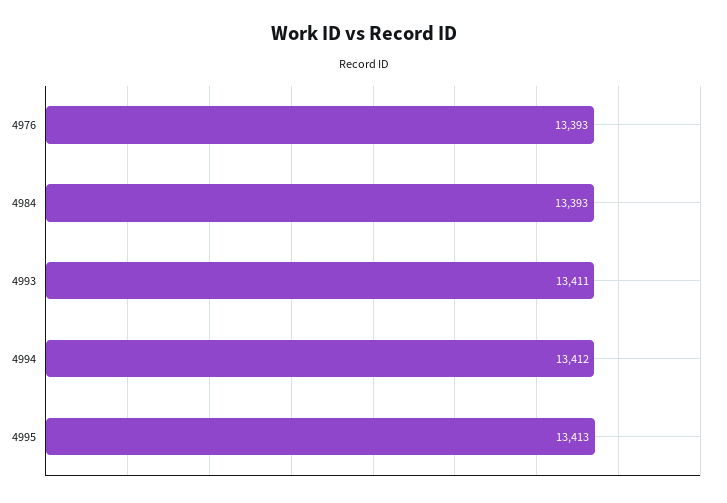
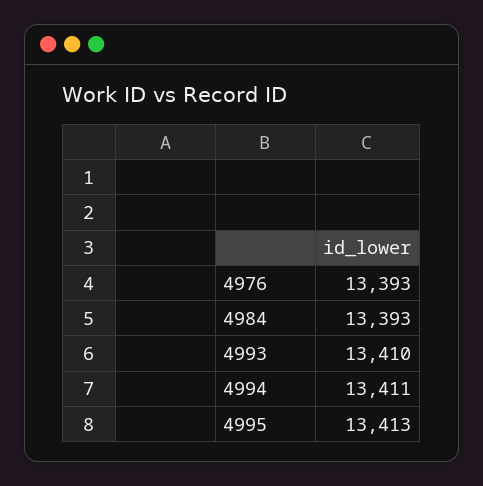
4993: 13411 -> 13410
4994: 13412 -> 13411

